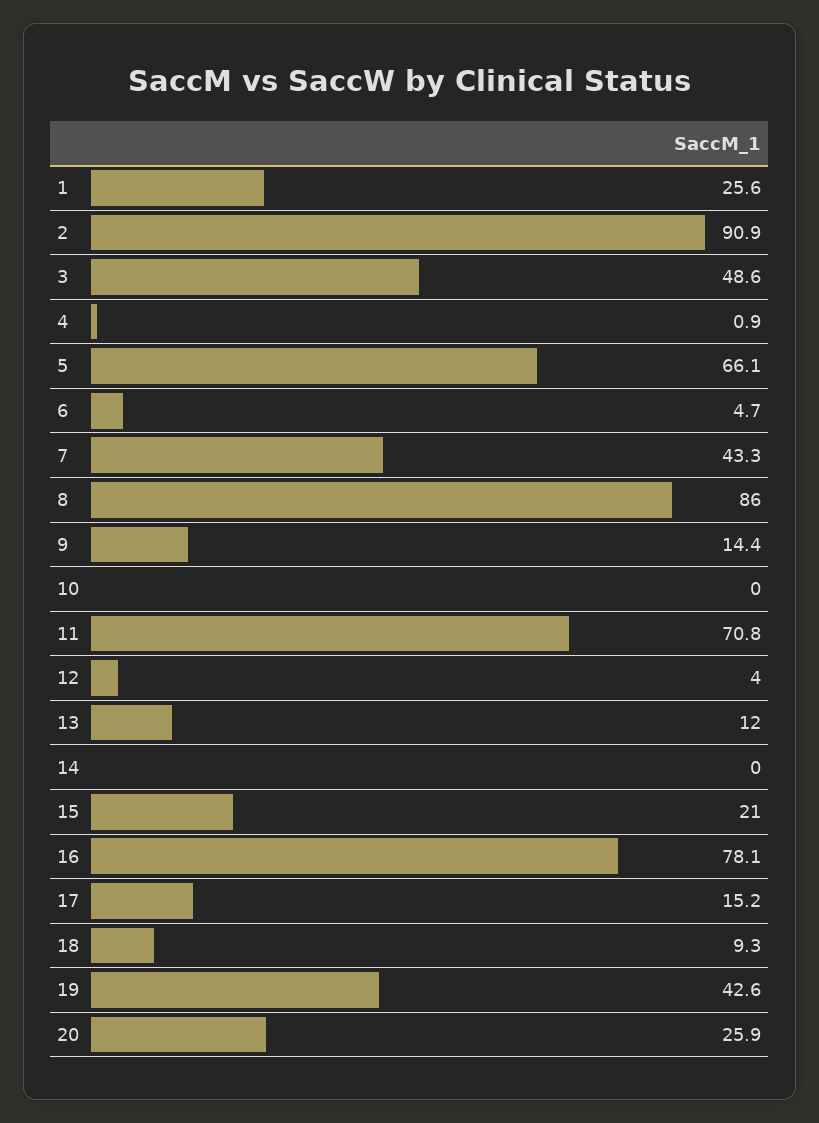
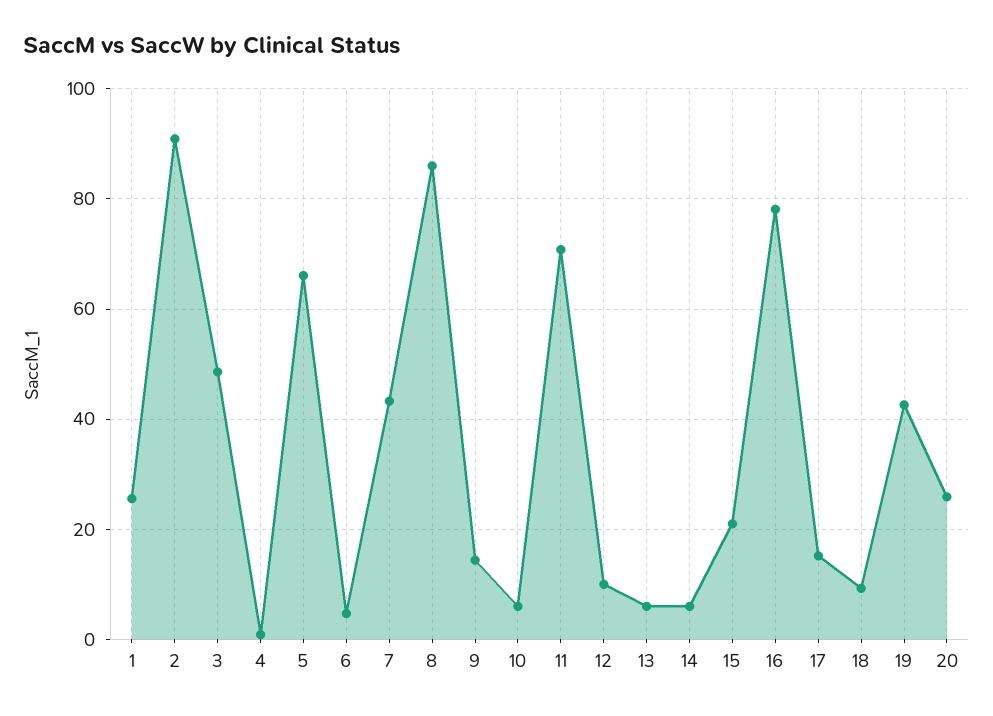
10: 0 -> 6
12: 4 -> 10
13: 12 -> 6
14: 0 -> 6

